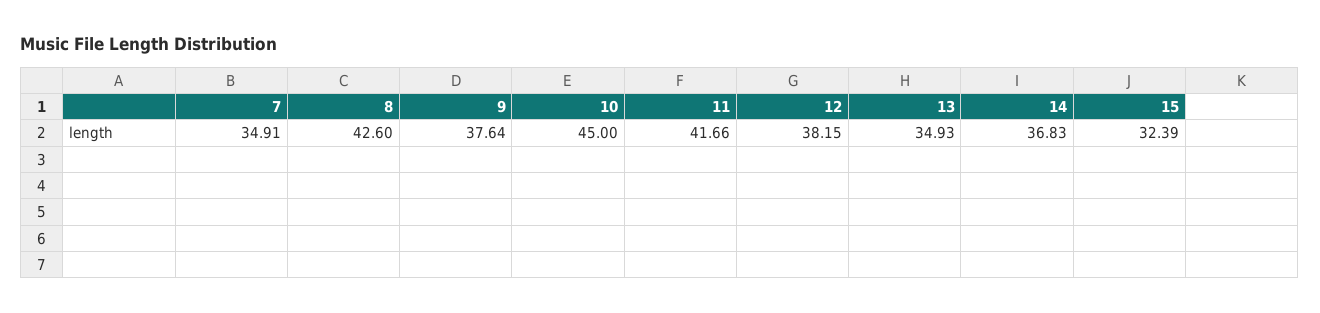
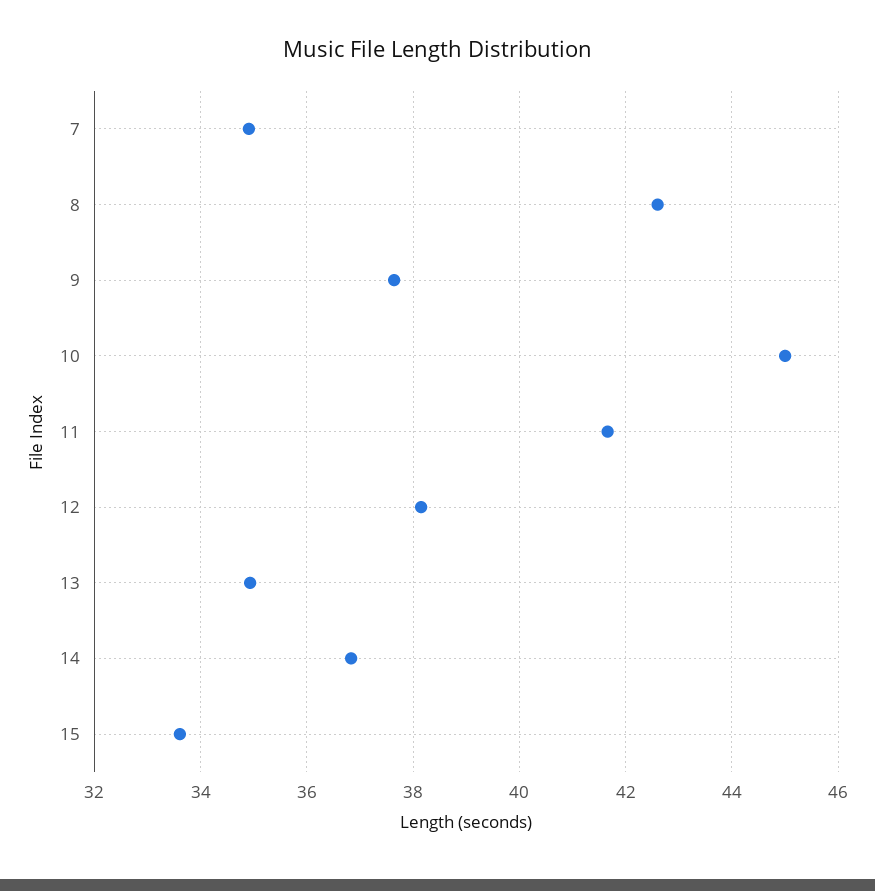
15: 32.39 -> 33.6

